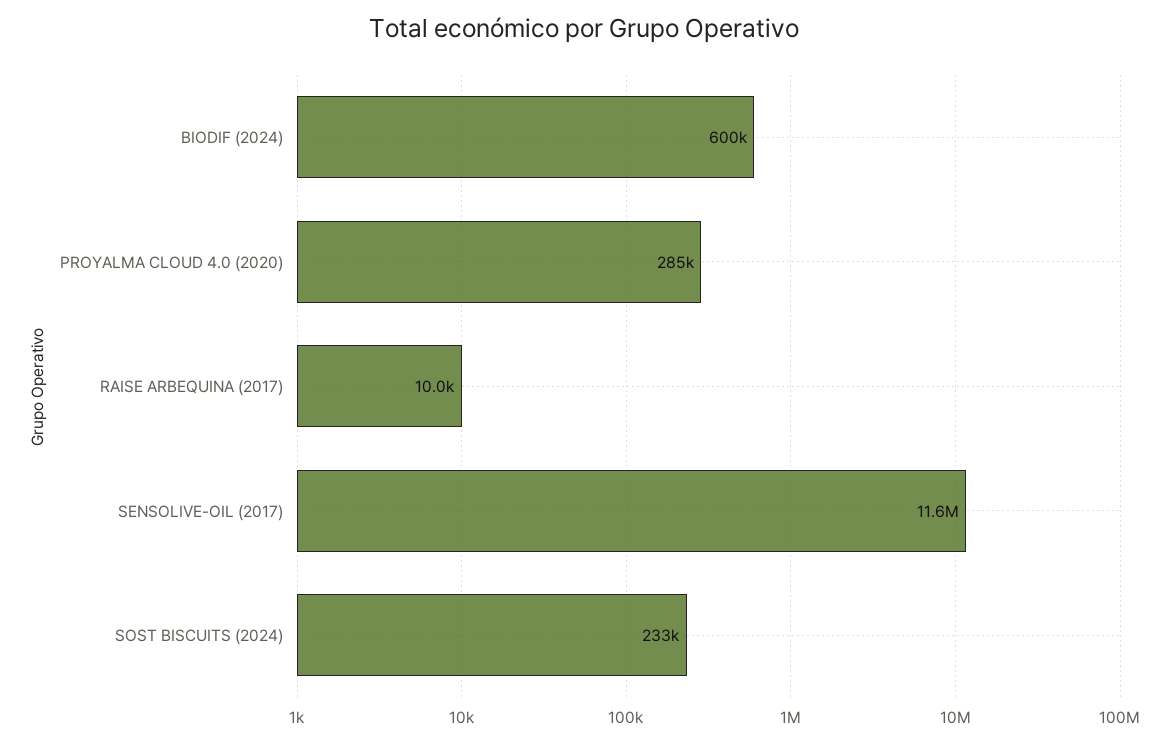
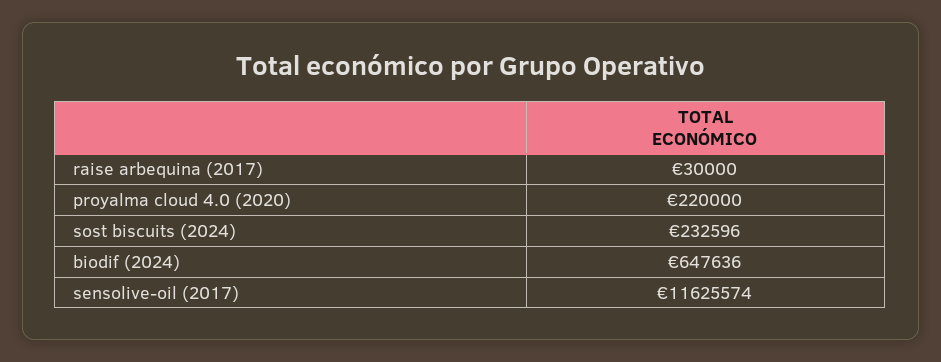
BIODIF (2024): 600000 -> 647636
PROYALMA CLOUD 4.0 (2020): 285000 -> 220000
RAISE ARBEQUINA (2017): 10000 -> 30000

